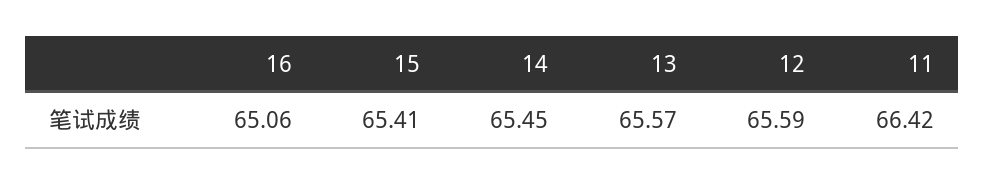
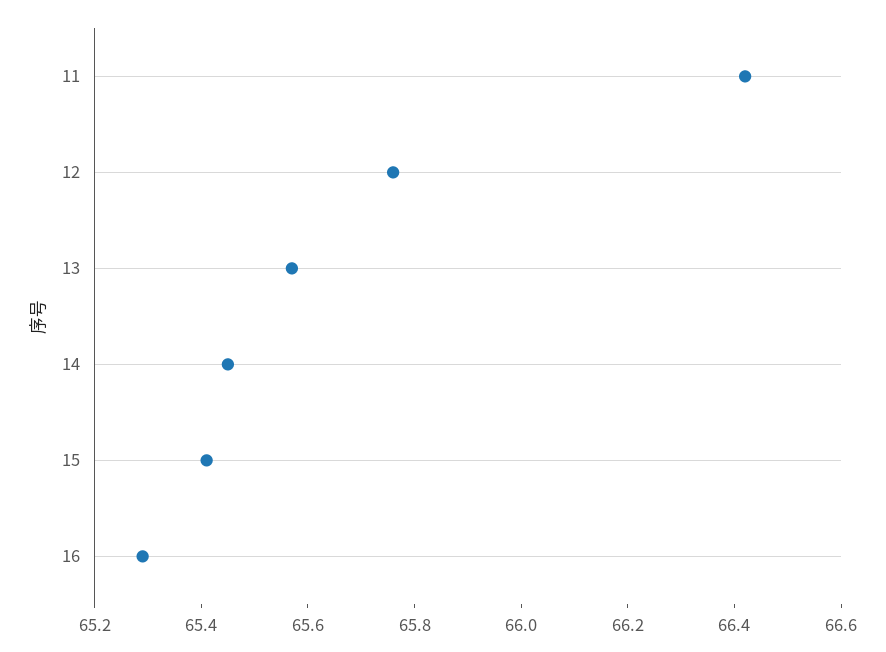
16: 65.06 -> 65.3
12: 65.59 -> 65.75

